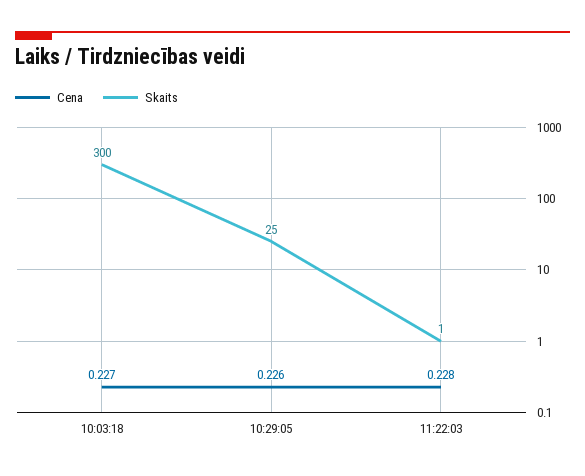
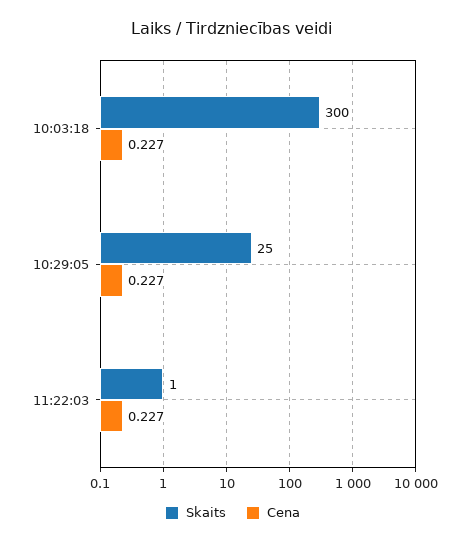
Cena, 10:29:05: 0.226 -> 0.227
Cena, 11:22:03: 0.228 -> 0.227

